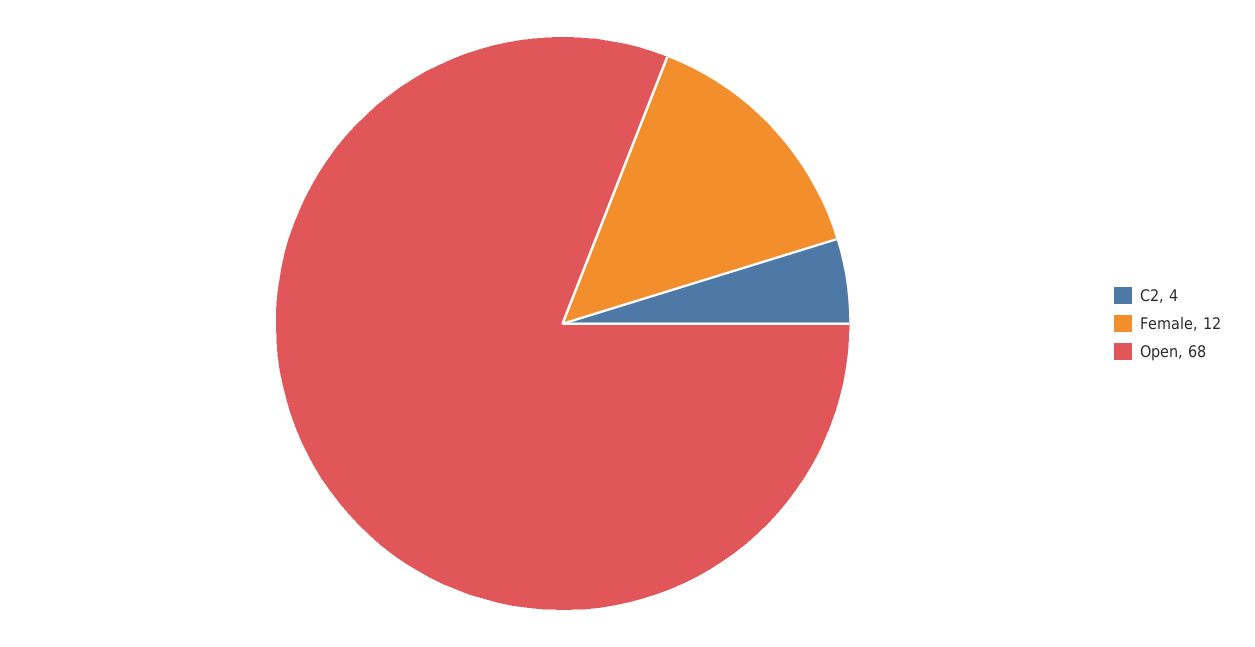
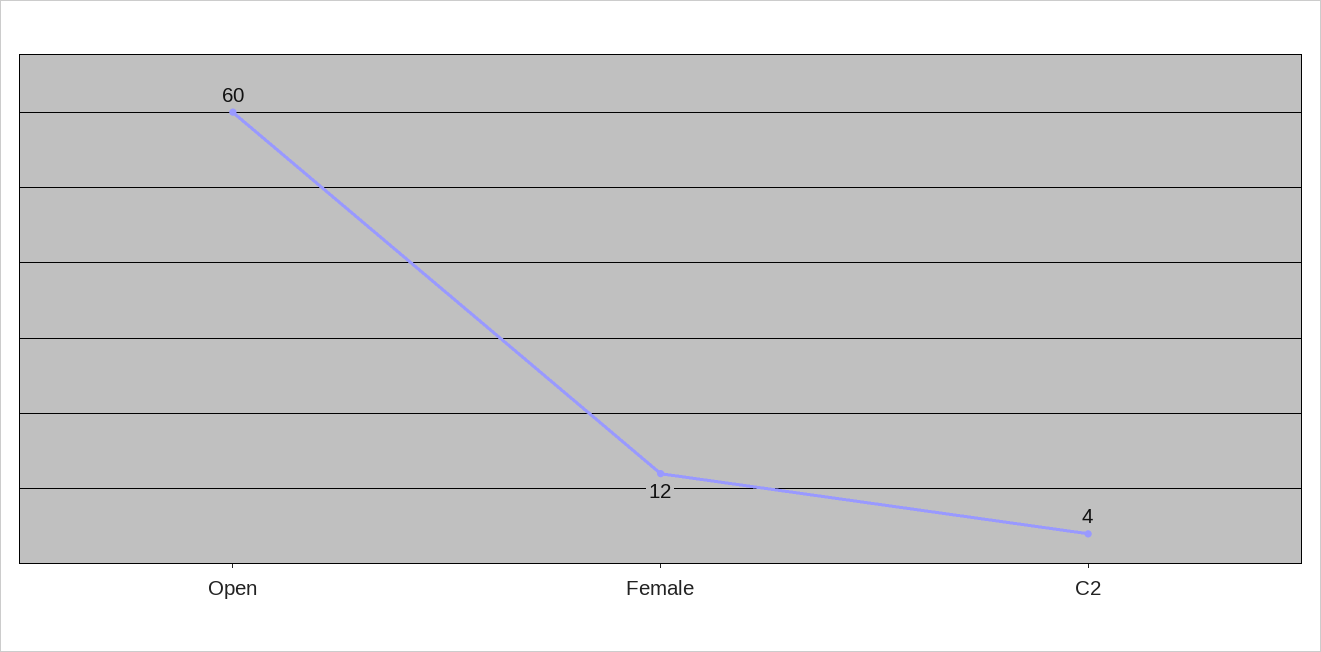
Open: 68 -> 60

